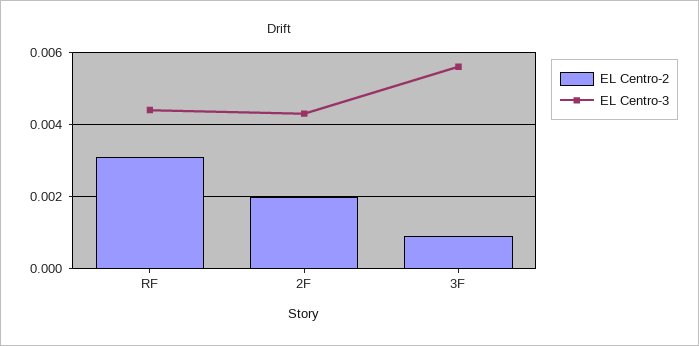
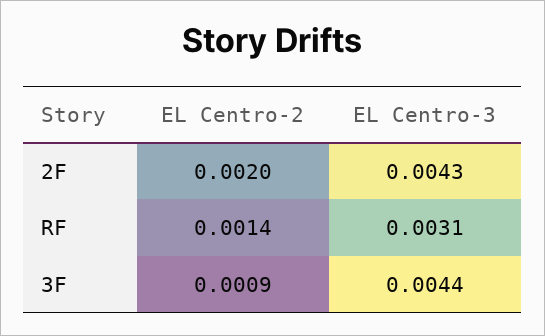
EL Centro-2, RF: 0.003 -> 0.0014
EL Centro-3, RF: 0.0045 -> 0.0031
EL Centro-3, 3F: 0.0055 -> 0.0044

